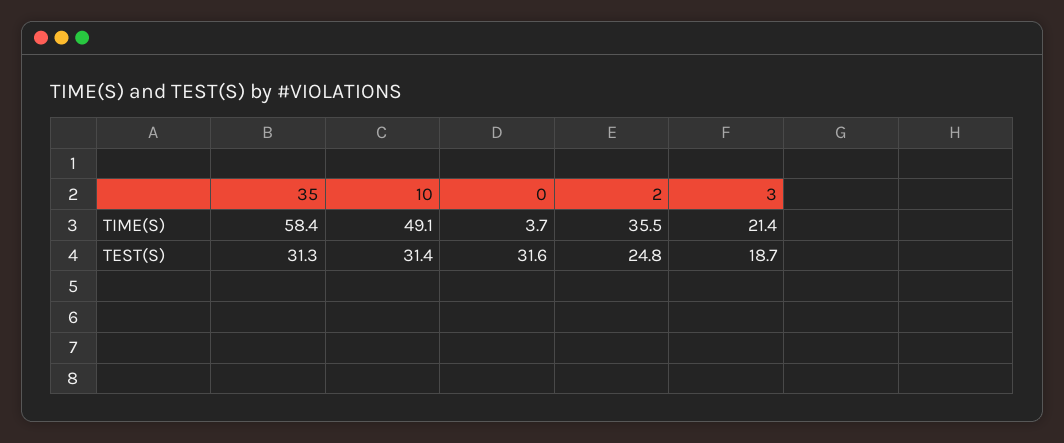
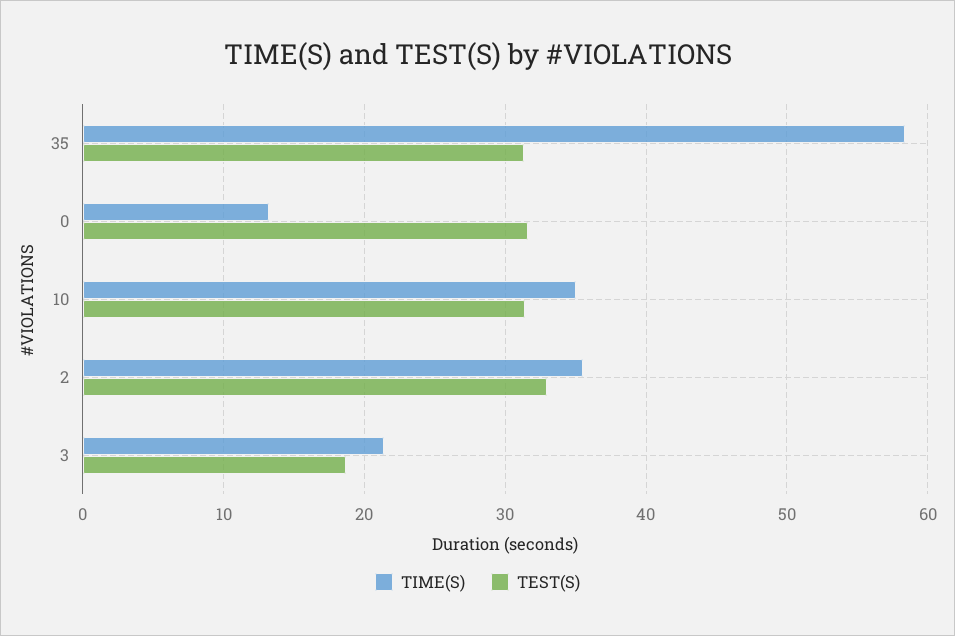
TIME(S), 10: 49.1 -> 35
TIME(S), 0: 3.7 -> 13
TEST(S), 2: 24.8 -> 33

